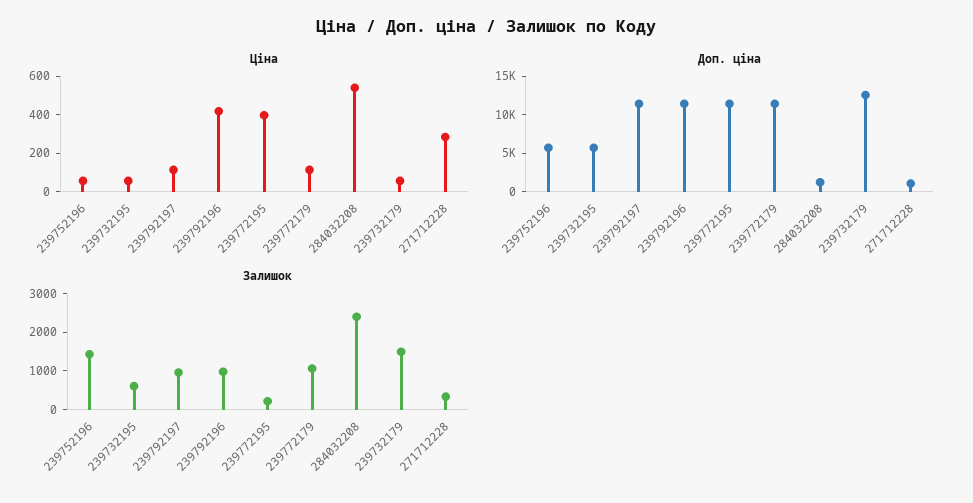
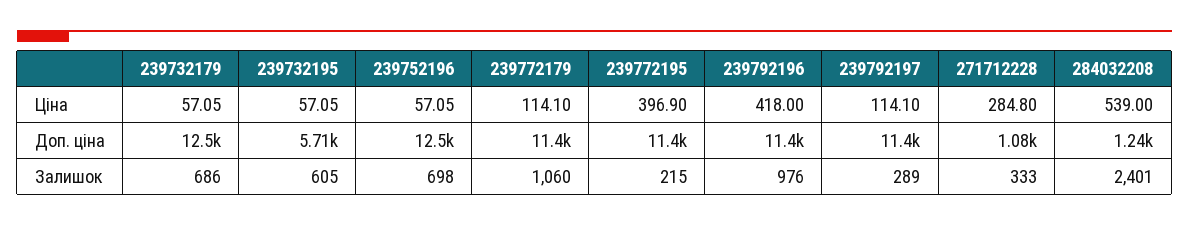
Доп. ціна, 239752196: 5000 -> 12500
Залишок, 239752196: 1500 -> 698
Залишок, 239792197: 1000 -> 289
Залишок, 239732179: 1500 -> 686

